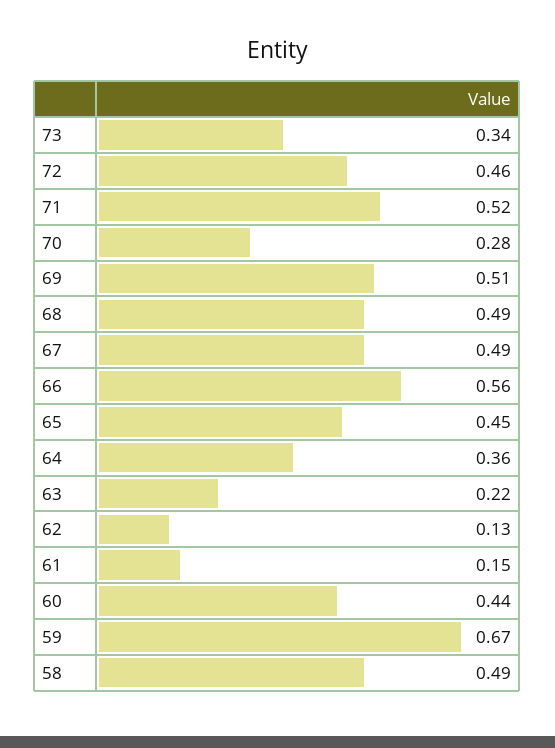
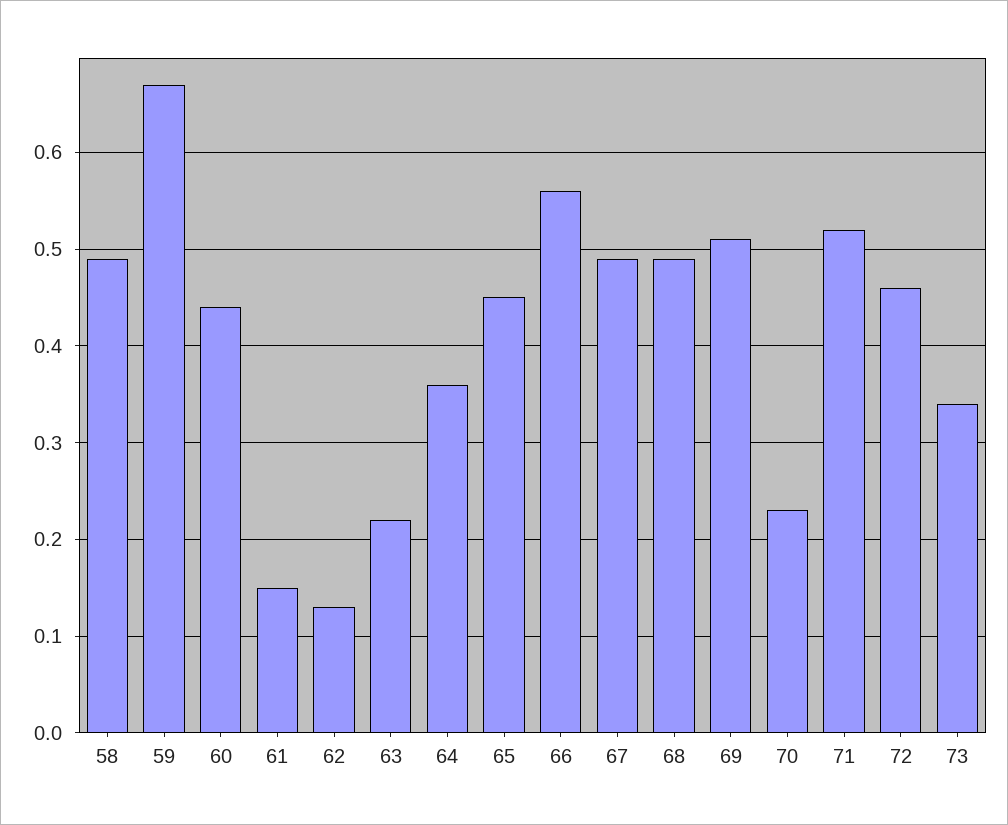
70: 0.28 -> 0.23

